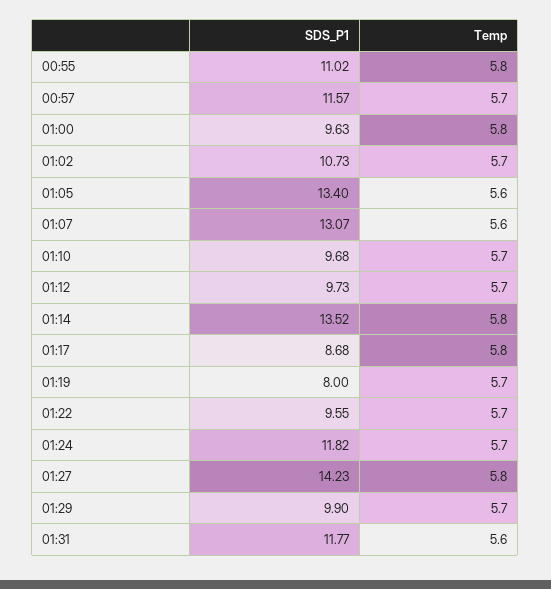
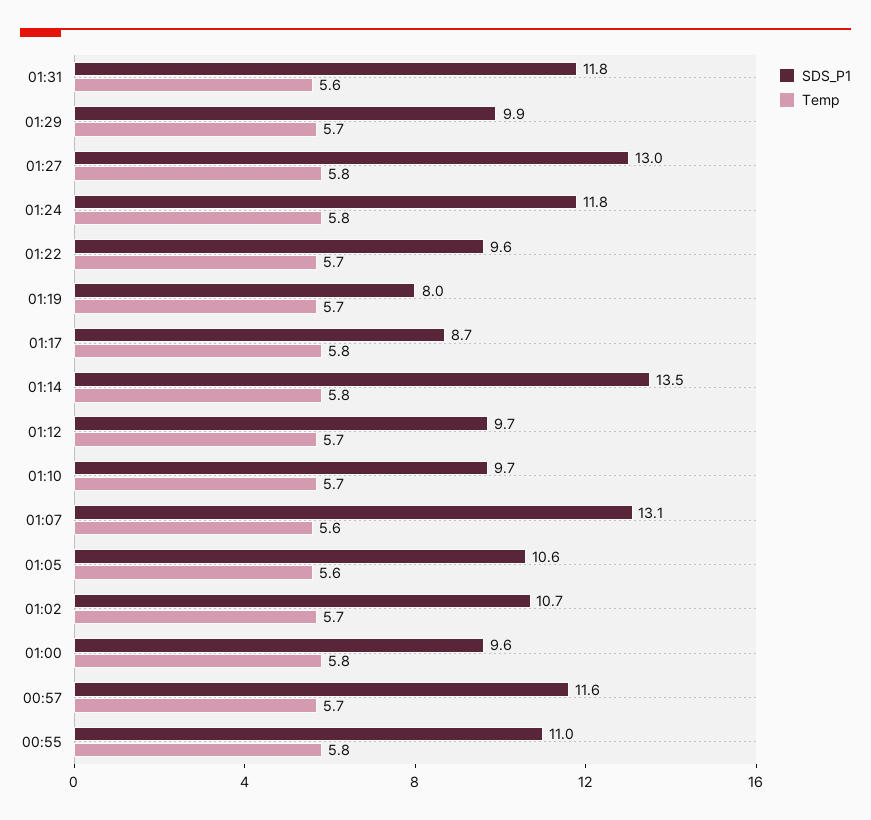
SDS_P1, 01:05: 13.4 -> 10.6
Temp, 01:24: 5.7 -> 5.8
SDS_P1, 01:27: 14.23 -> 13

